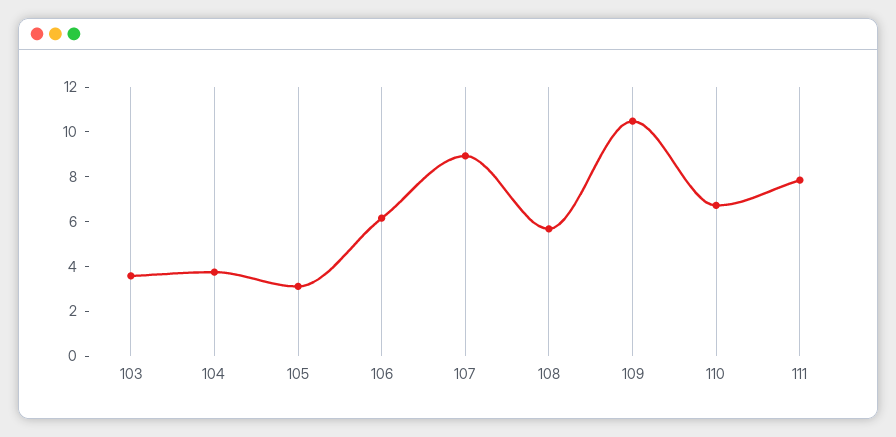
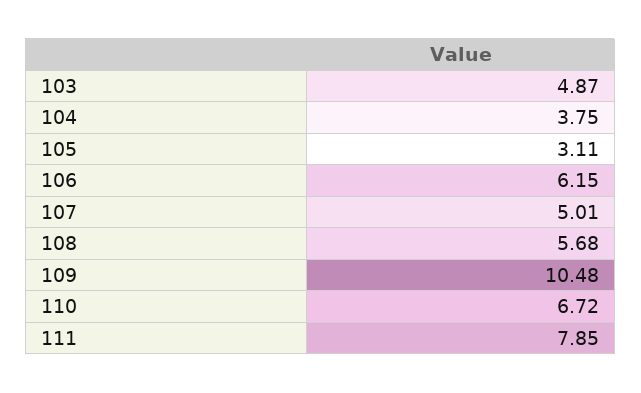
103: 3.5 -> 4.87
107: 9 -> 5.01

